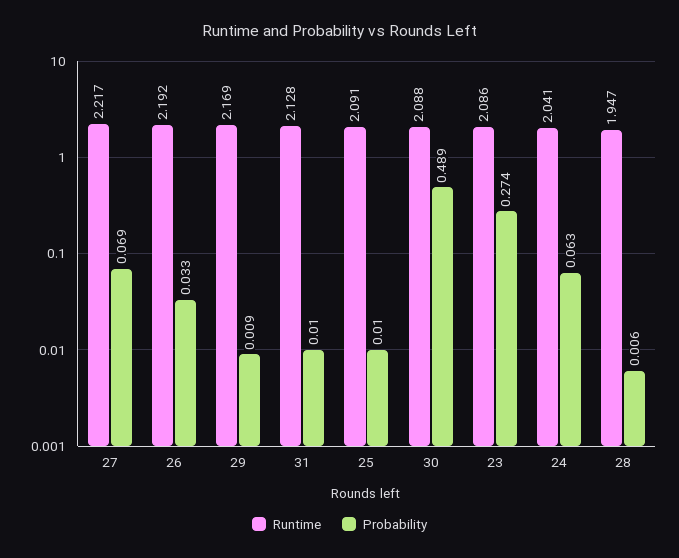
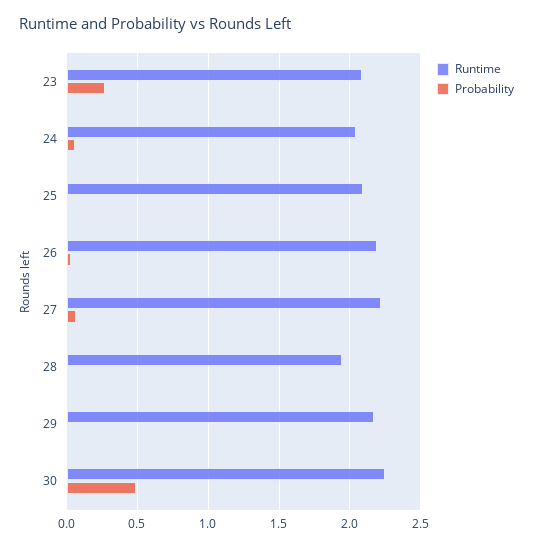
Runtime, 31: 2.128 -> none
Probability, 31: 0.01 -> none
Runtime, 30: 2.088 -> 2.25

